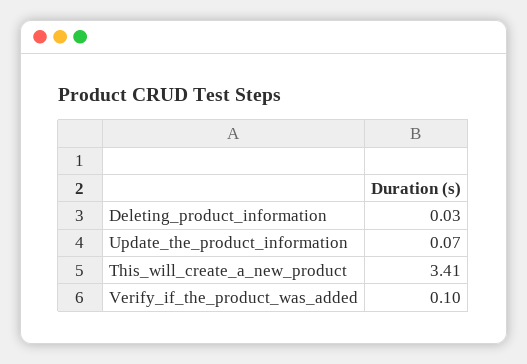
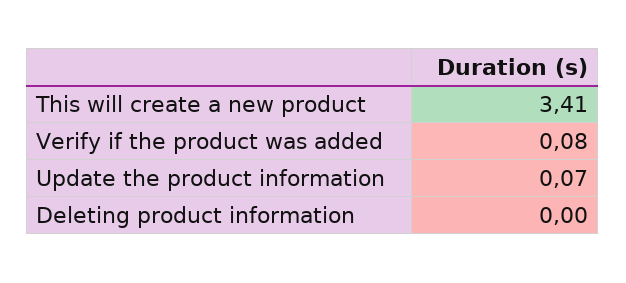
Deleting_product_information: 0.03 -> 0
Verify_if_the_product_was_added: 0.1 -> 0.08

